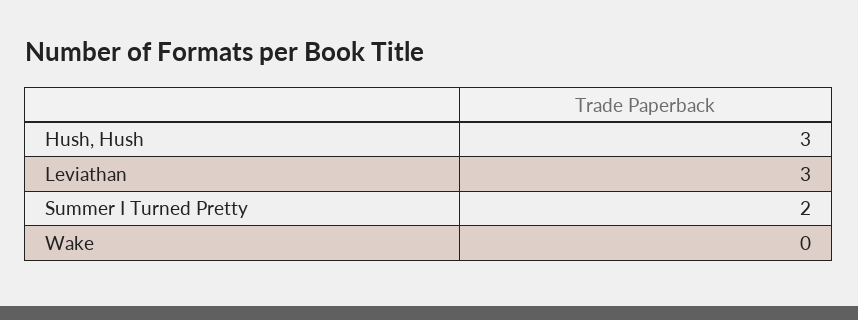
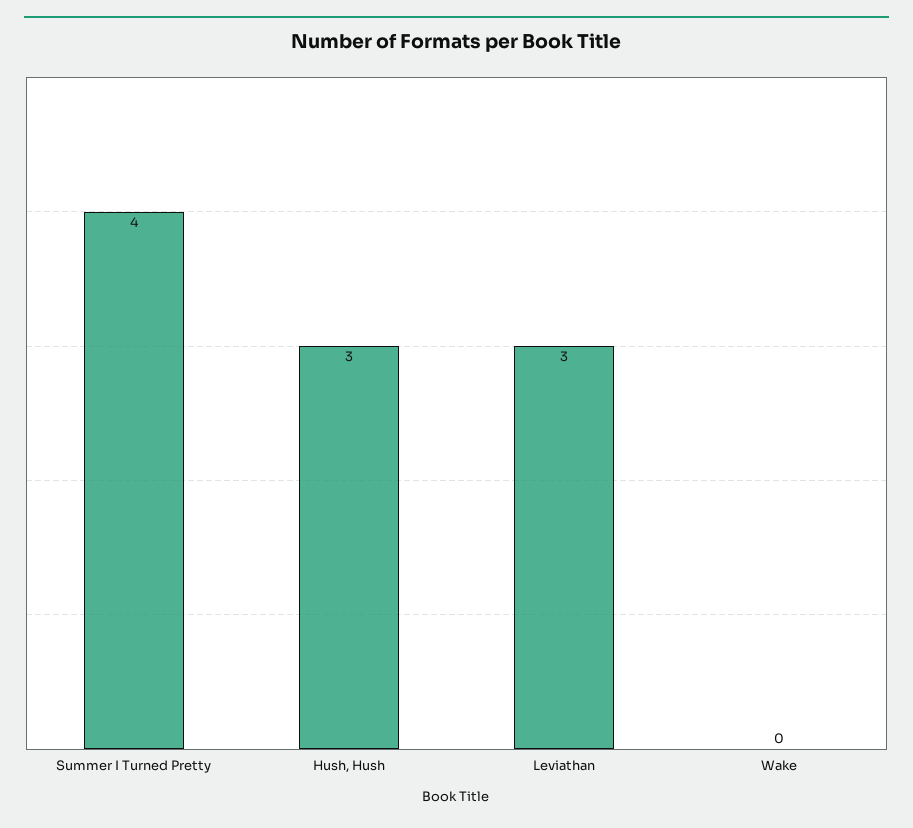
Summer I Turned Pretty: 2 -> 4

